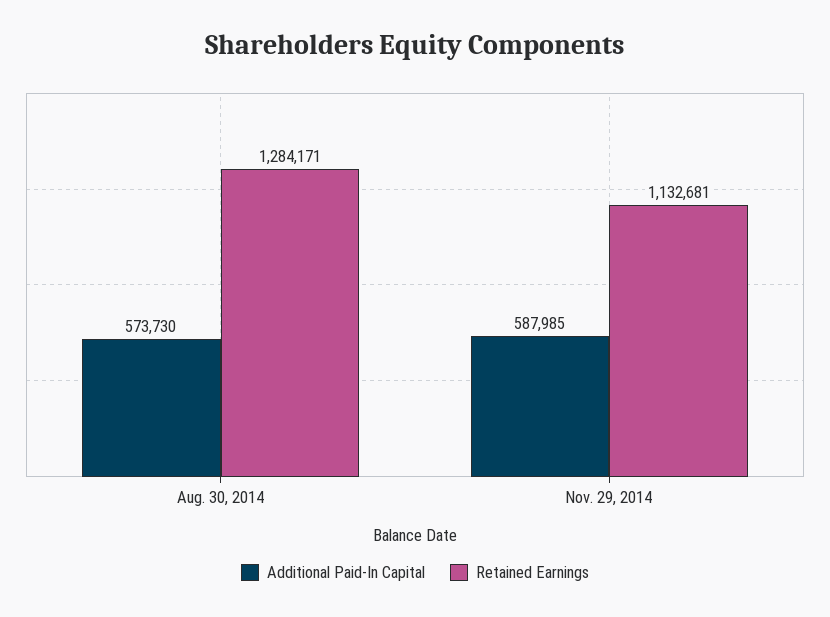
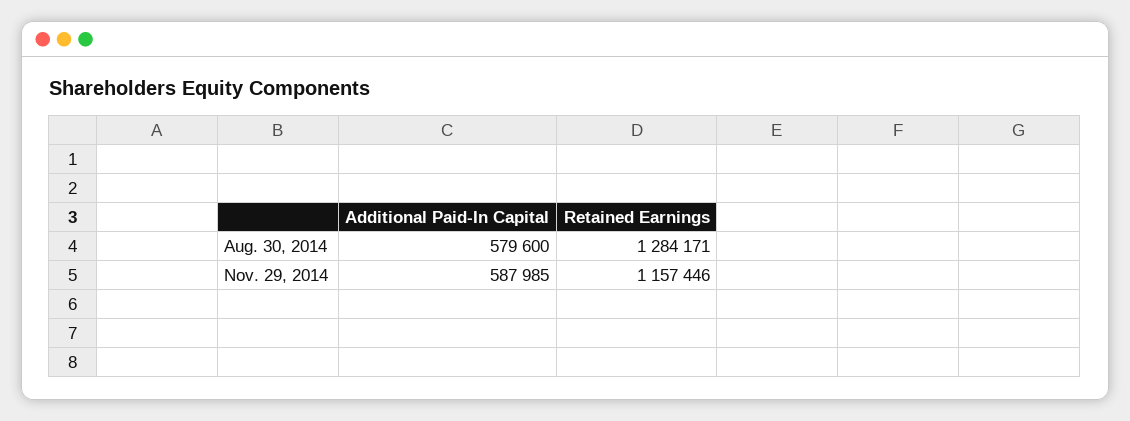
Additional Paid-In Capital, Aug. 30, 2014: 573730 -> 579600
Retained Earnings, Nov. 29, 2014: 1132681 -> 1157446

